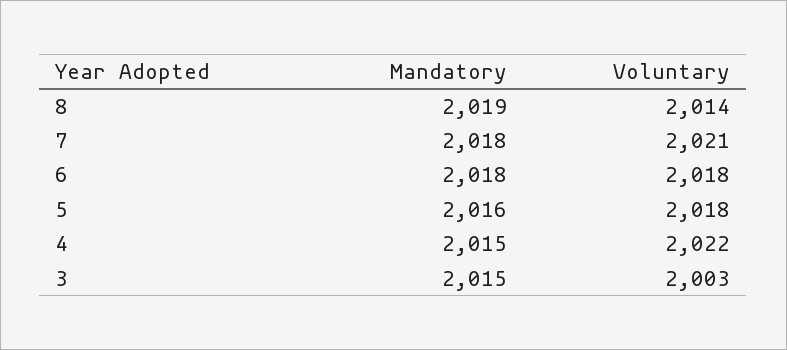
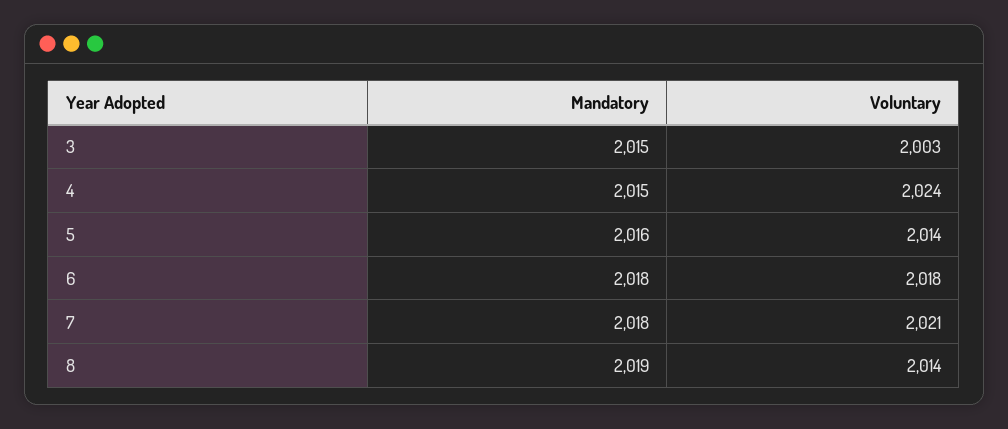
Voluntary, 5: 2018 -> 2014
Voluntary, 4: 2022 -> 2024

